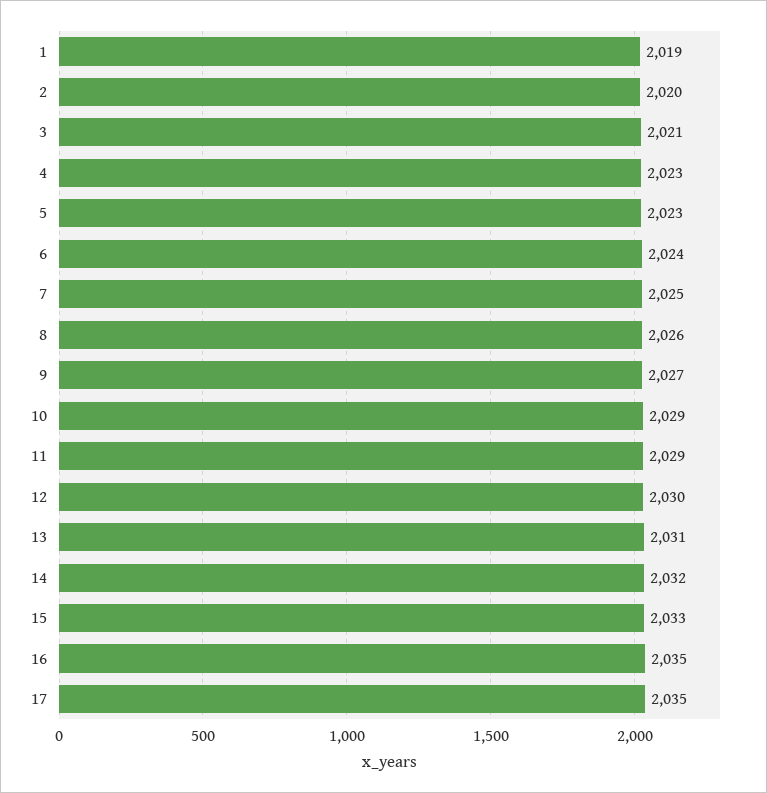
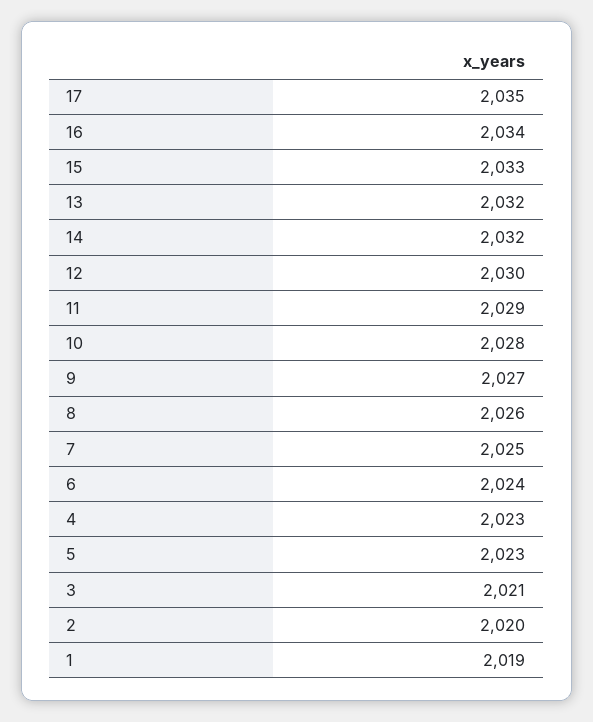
10: 2029 -> 2028
13: 2031 -> 2032
16: 2035 -> 2034

